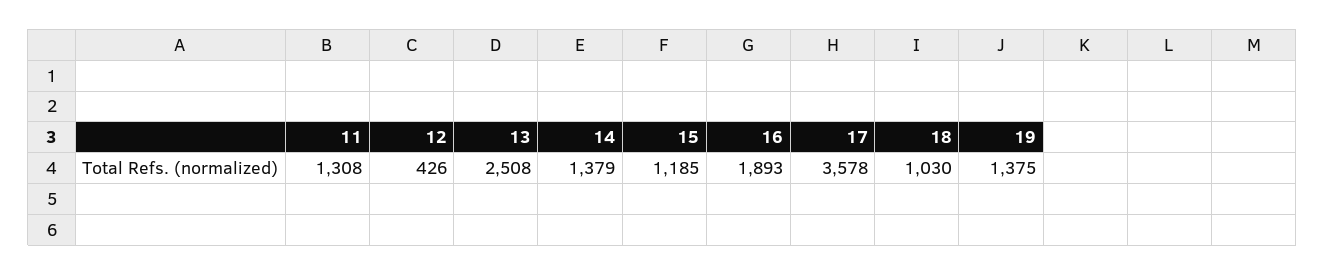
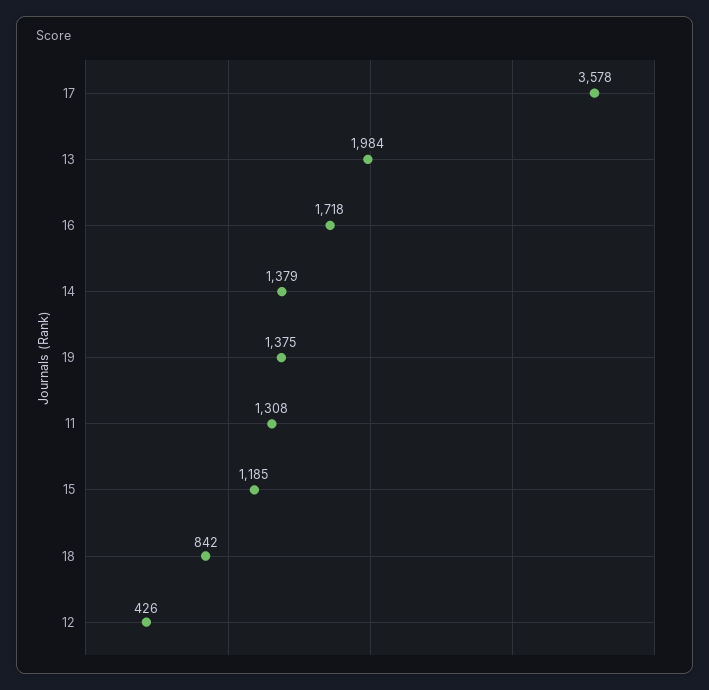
13: 2508 -> 1984
16: 1893 -> 1718
18: 1030 -> 842

